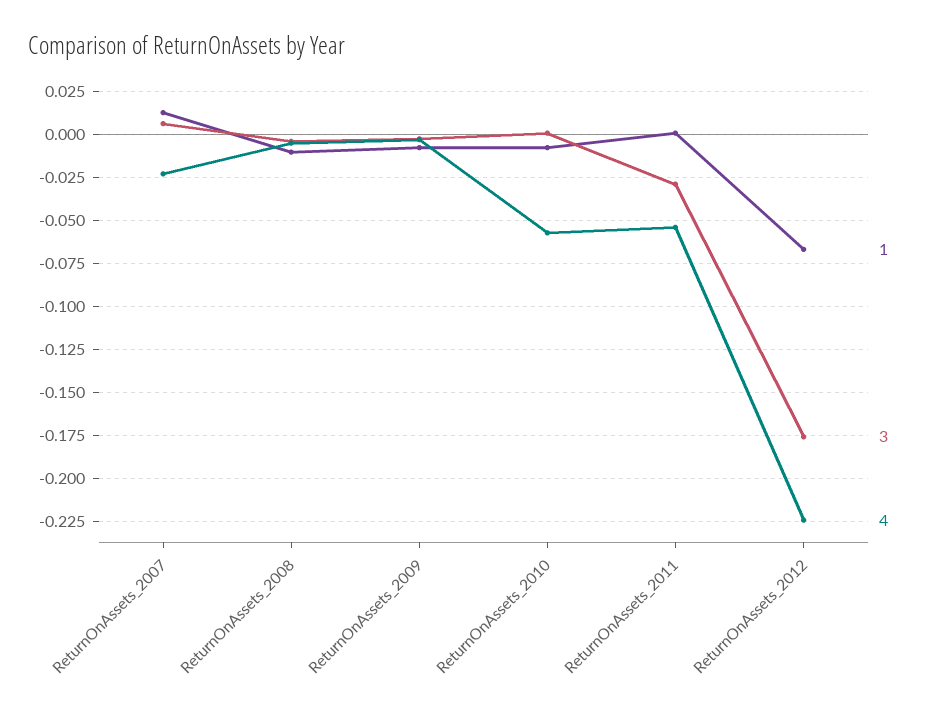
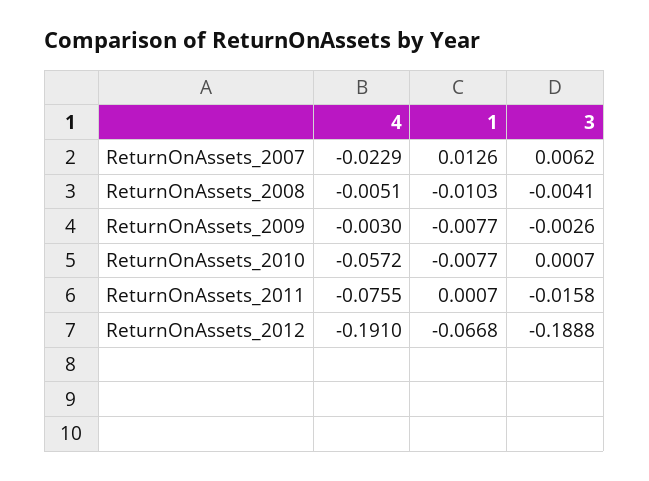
3, ReturnOnAssets_2011: -0.03 -> -0.0158
4, ReturnOnAssets_2011: -0.055 -> -0.0755
3, ReturnOnAssets_2012: -0.175 -> -0.1888
4, ReturnOnAssets_2012: -0.225 -> -0.191

